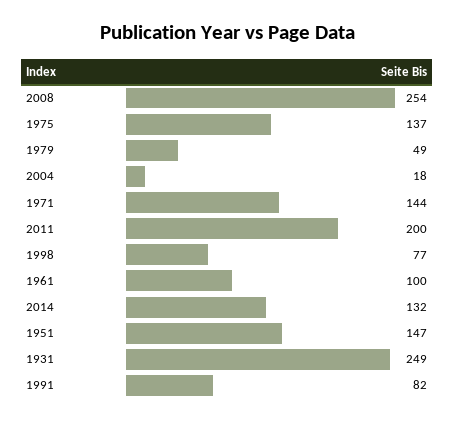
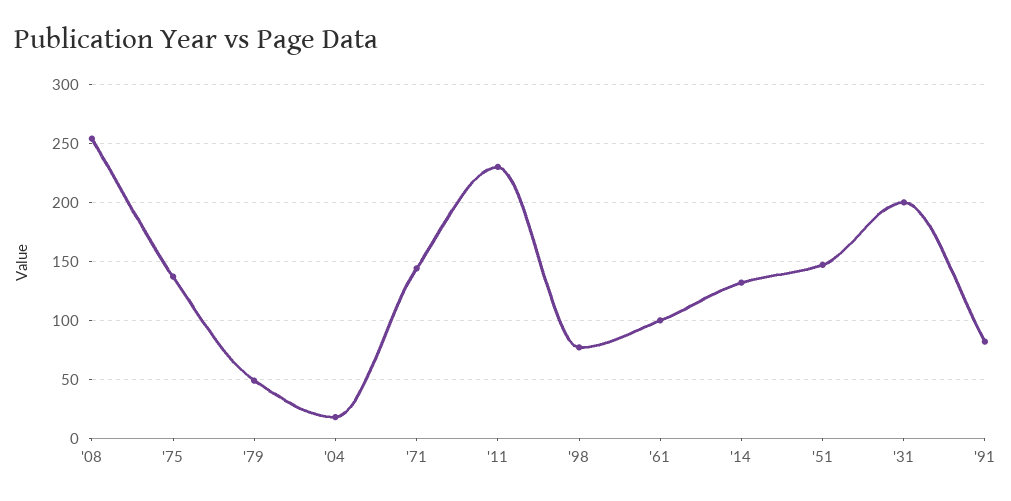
2011: 200 -> 230
1931: 249 -> 200

